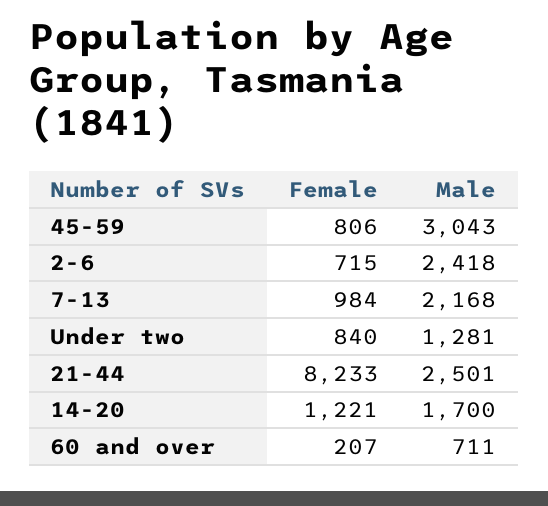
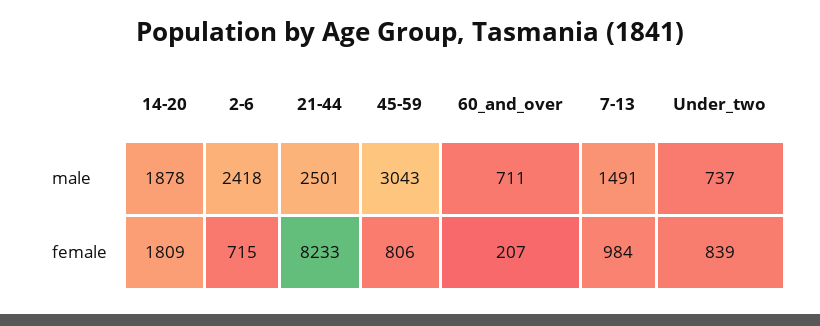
Male, 7-13: 2168 -> 1491
Female, Under two: 840 -> 839
Male, Under two: 1281 -> 737
Female, 14-20: 1221 -> 1809
Male, 14-20: 1700 -> 1878

